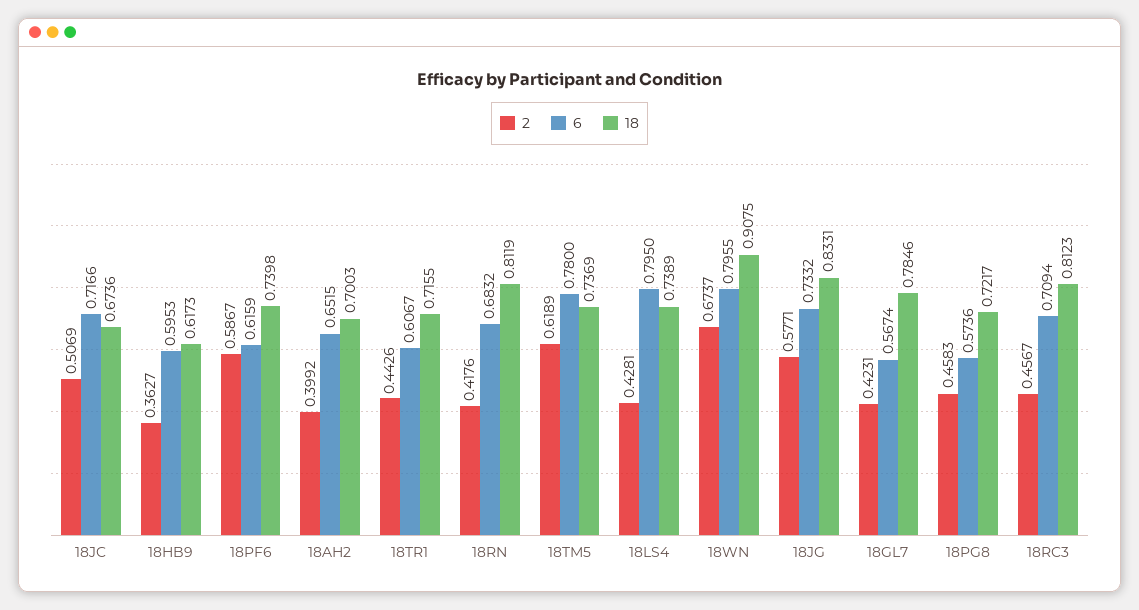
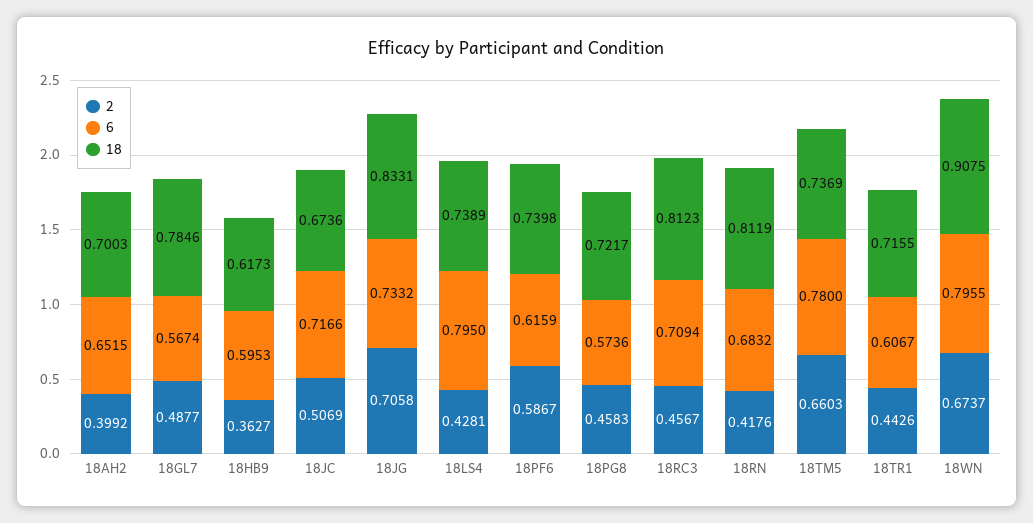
2, 18TM5: 0.6189 -> 0.6603
2, 18JG: 0.5771 -> 0.7058
2, 18GL7: 0.4231 -> 0.4877

